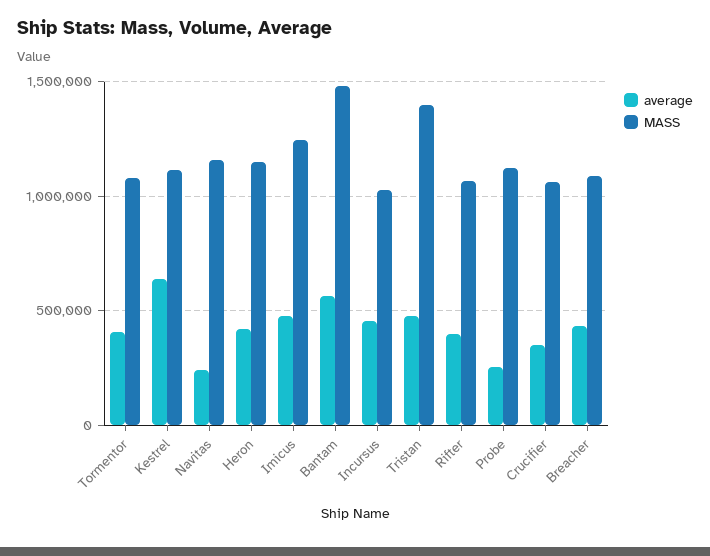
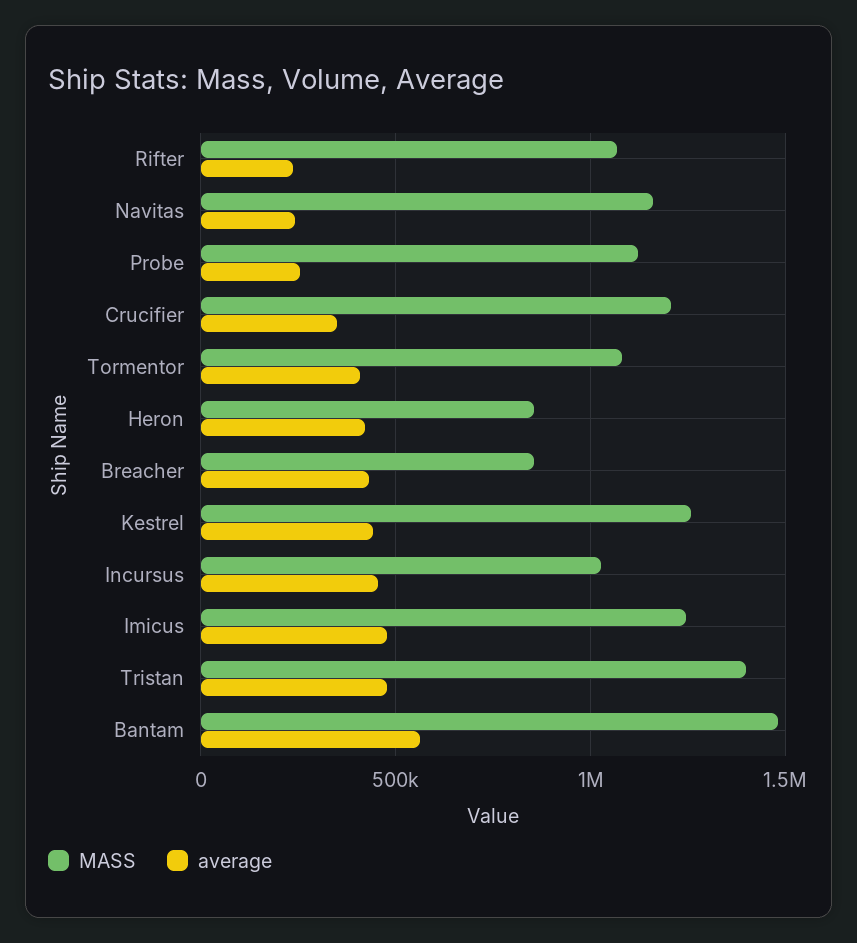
average, Kestrel: 650000 -> 450000
MASS, Kestrel: 1100000 -> 1250000
MASS, Heron: 1150000 -> 850000
average, Rifter: 400000 -> 250000
MASS, Crucifier: 1050000 -> 1200000
MASS, Breacher: 1100000 -> 850000

